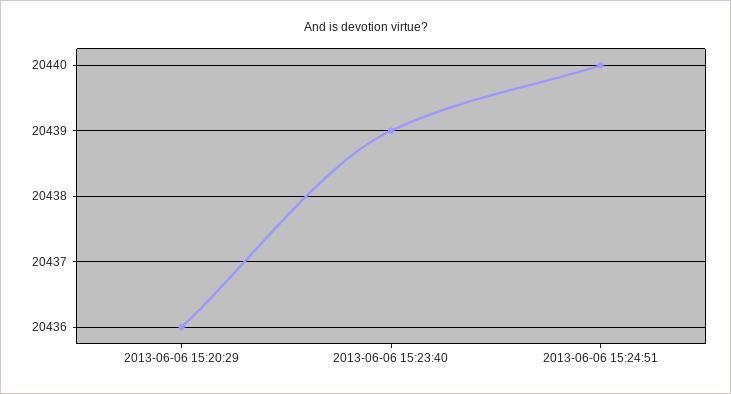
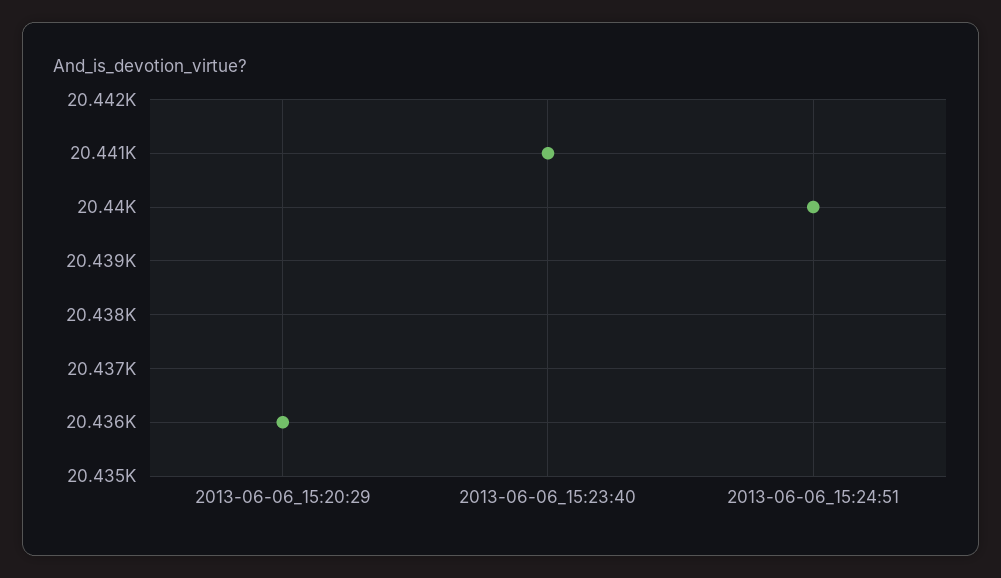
2013-06-06 15:23:40: 20439 -> 20441

